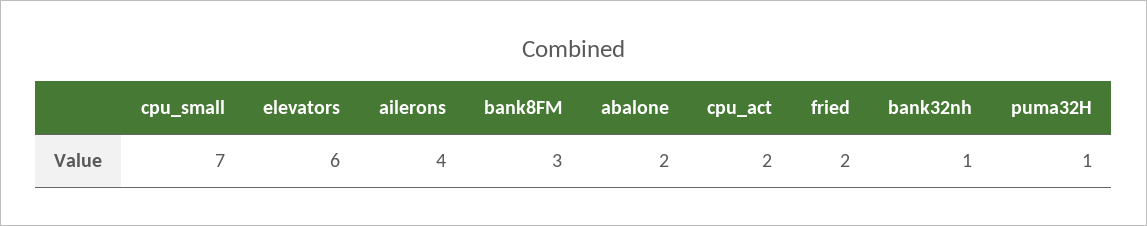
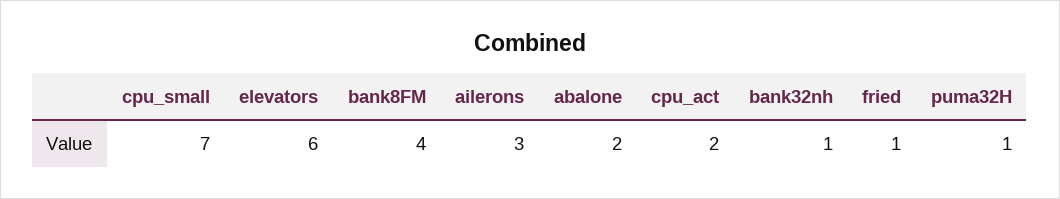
ailerons: 4 -> 3
bank8FM: 3 -> 4
fried: 2 -> 1

